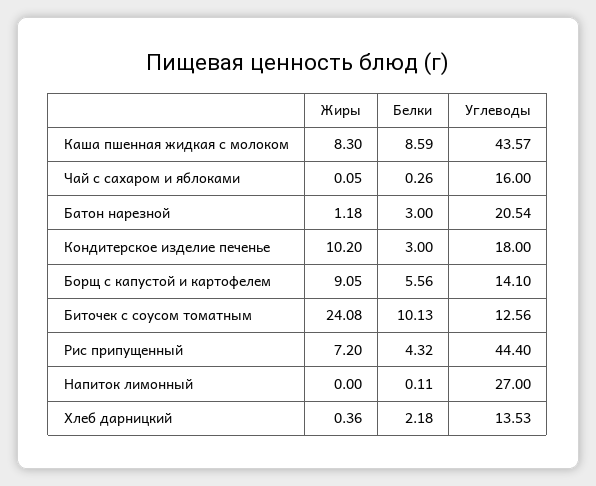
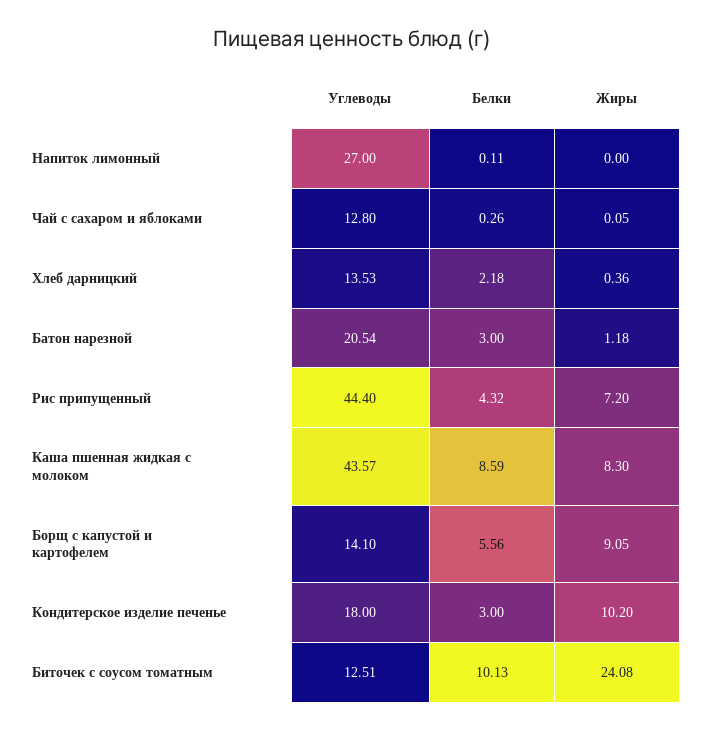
Углеводы, Чай с сахаром и яблоками: 16 -> 12.8
Углеводы, Биточек с соусом томатным: 12.56 -> 12.51

